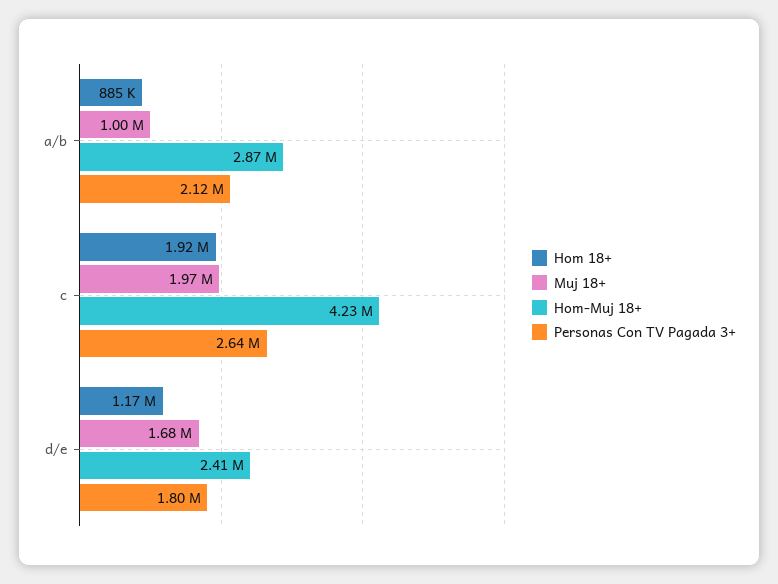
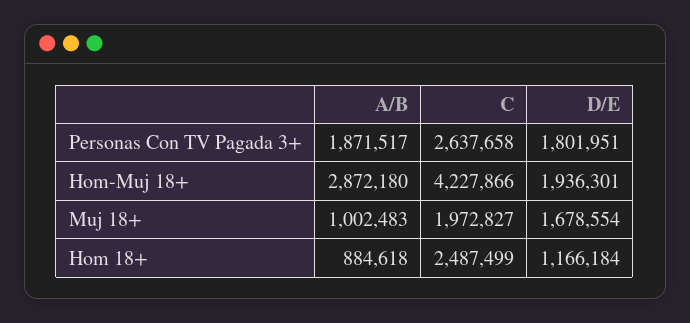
Personas Con TV Pagada 3+, a/b: 2120000 -> 1871517
Hom 18+, c: 1920000 -> 2487499
Hom-Muj 18+, d/e: 2410000 -> 1936301

